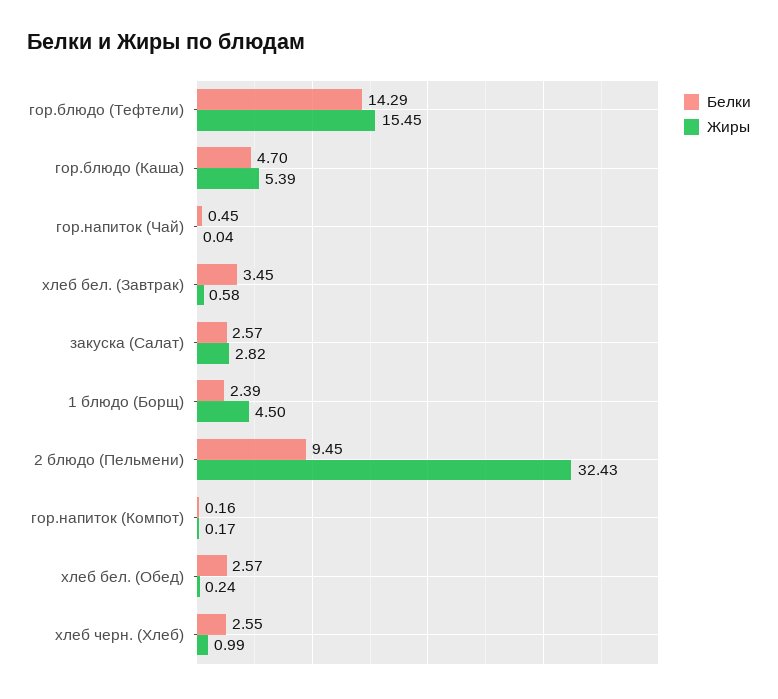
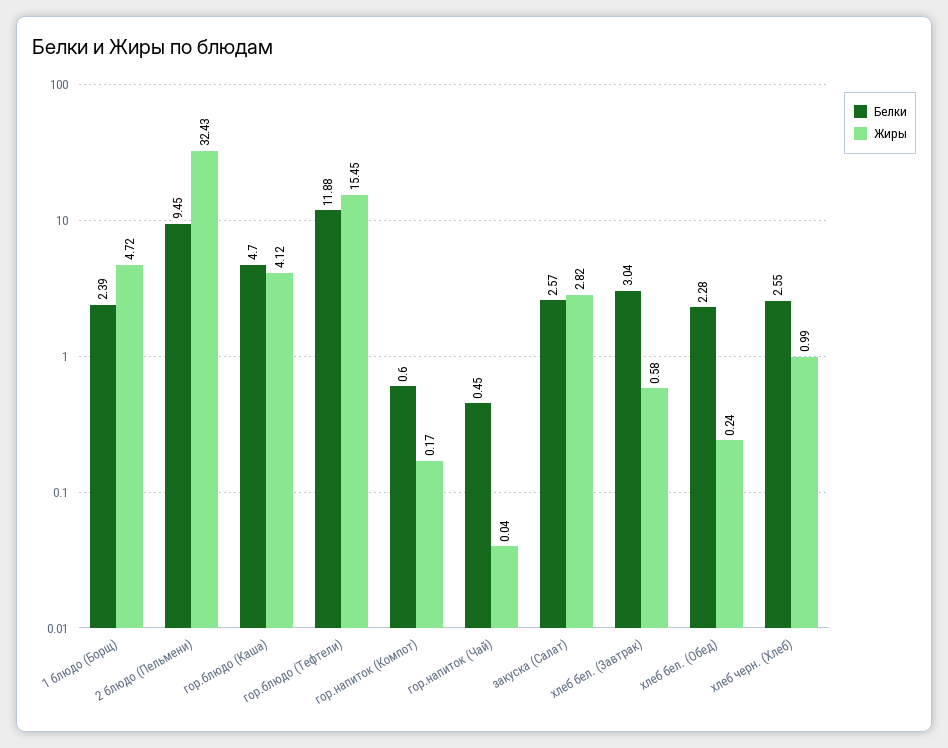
Белки, гор.блюдо (Тефтели): 14.29 -> 11.88
Жиры, гор.блюдо (Каша): 5.39 -> 4.12
Белки, хлеб бел. (Завтрак): 3.45 -> 3.04
Жиры, 1 блюдо (Борщ): 4.5 -> 4.72
Белки, гор.напиток (Компот): 0.16 -> 0.6
Белки, хлеб бел. (Обед): 2.57 -> 2.28

